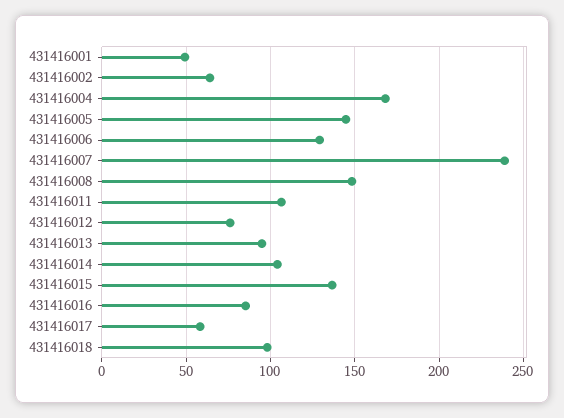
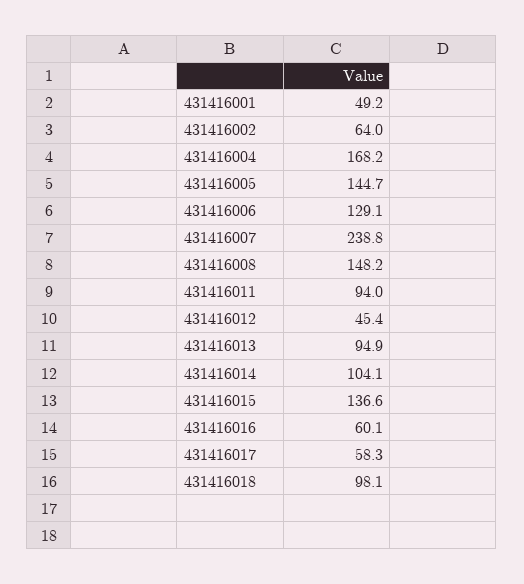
431416011: 105 -> 94
431416012: 75 -> 45.4
431416016: 85 -> 60.1

